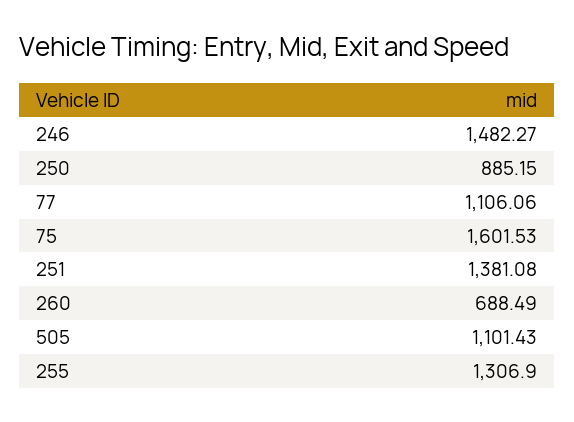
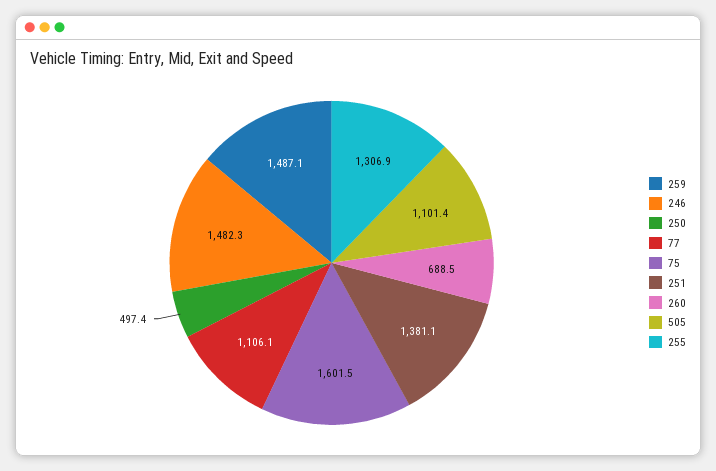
250: 885.15 -> 497.4
259: none -> 1487.1

